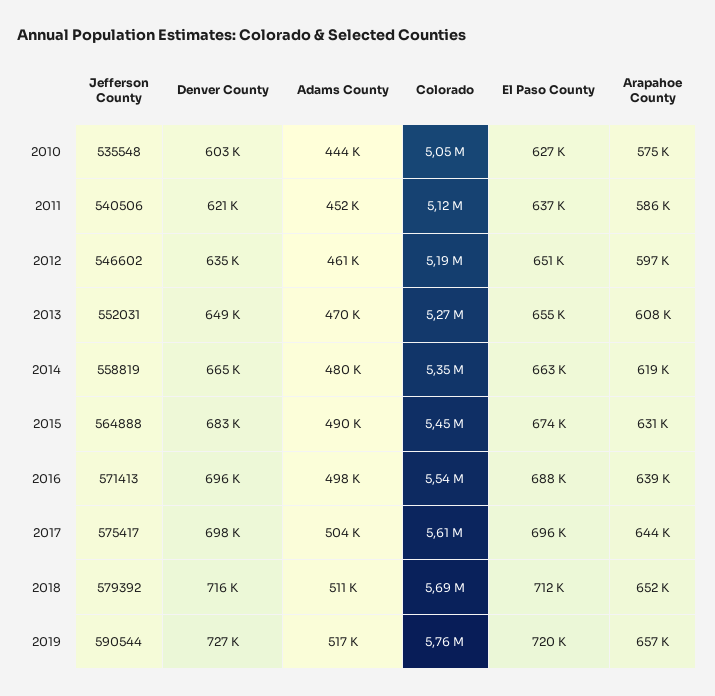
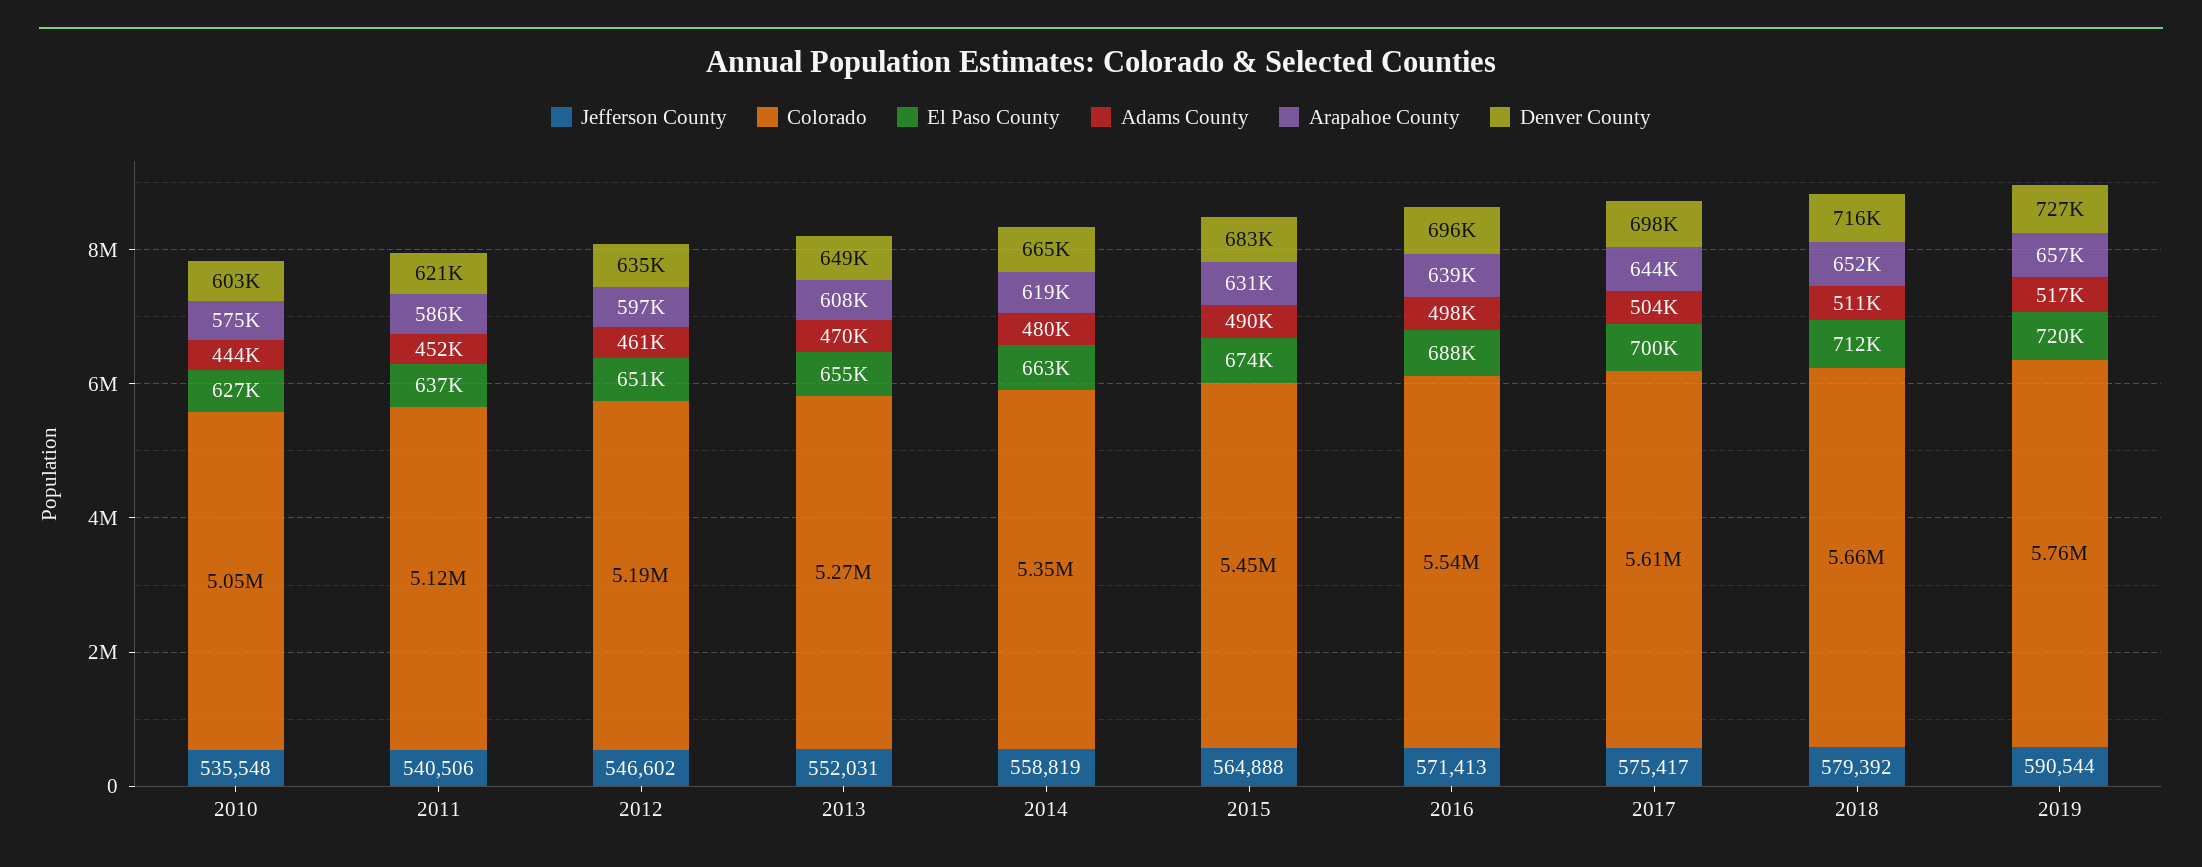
El Paso County, 2017: 696000 -> 700000
Colorado, 2018: 5690000 -> 5660000

